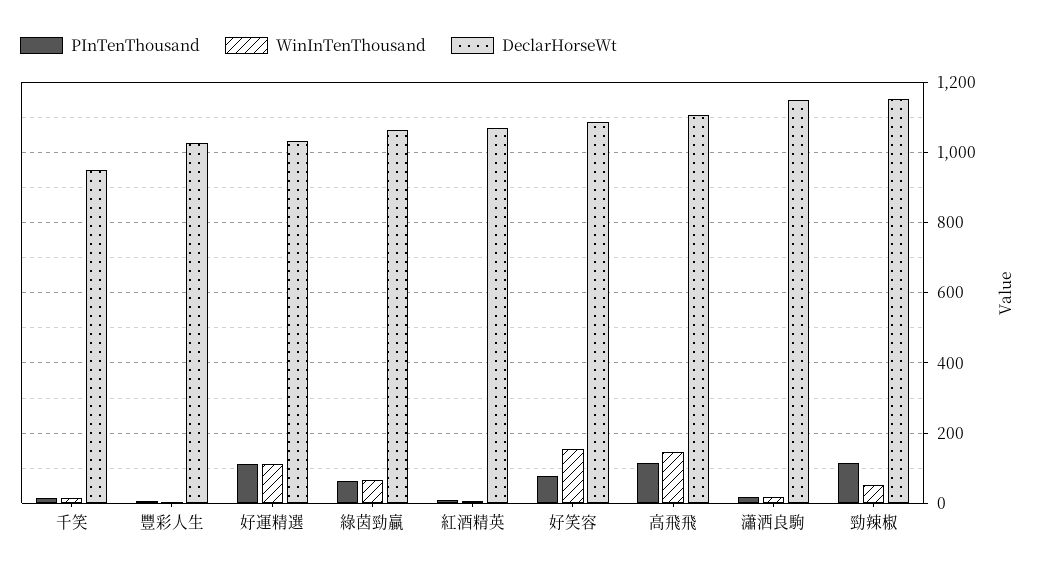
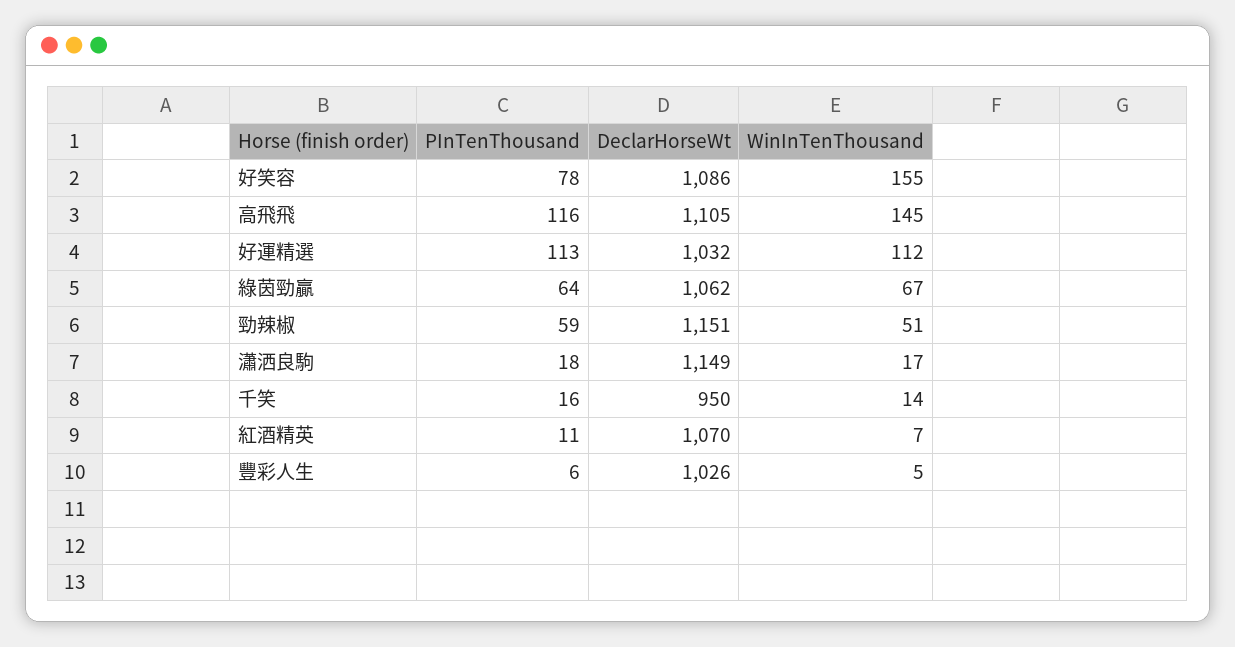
PInTenThousand, 勁辣椒: 120 -> 59

